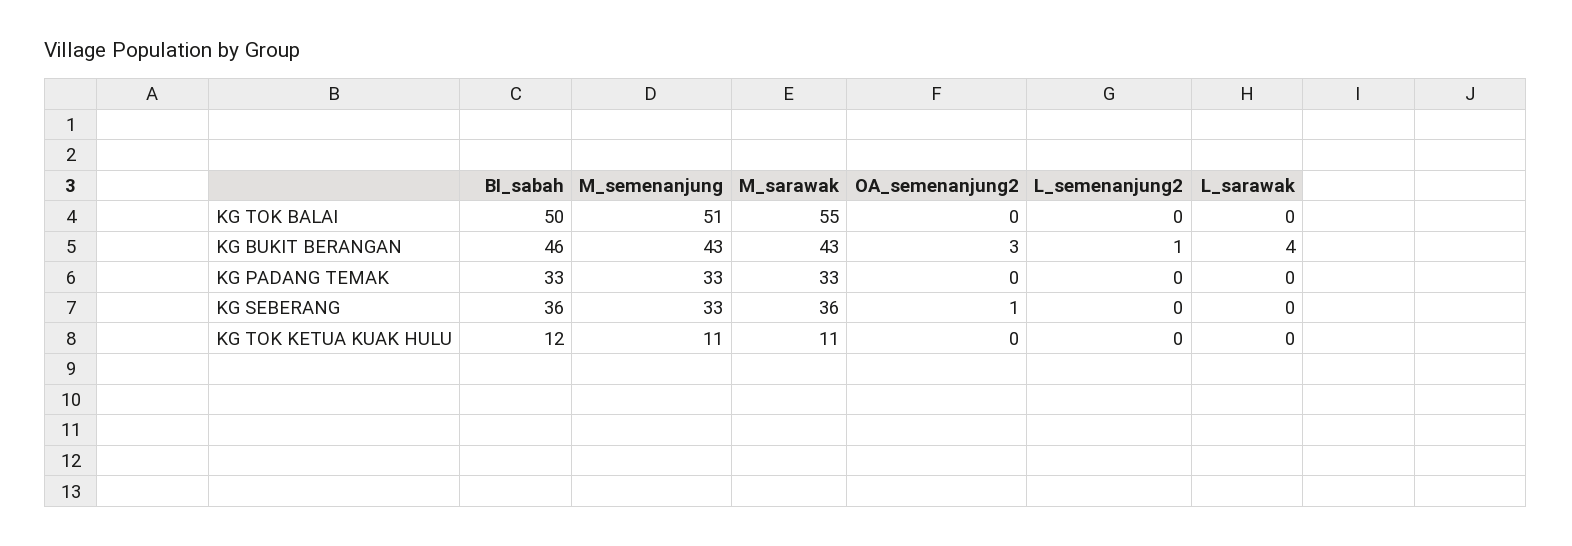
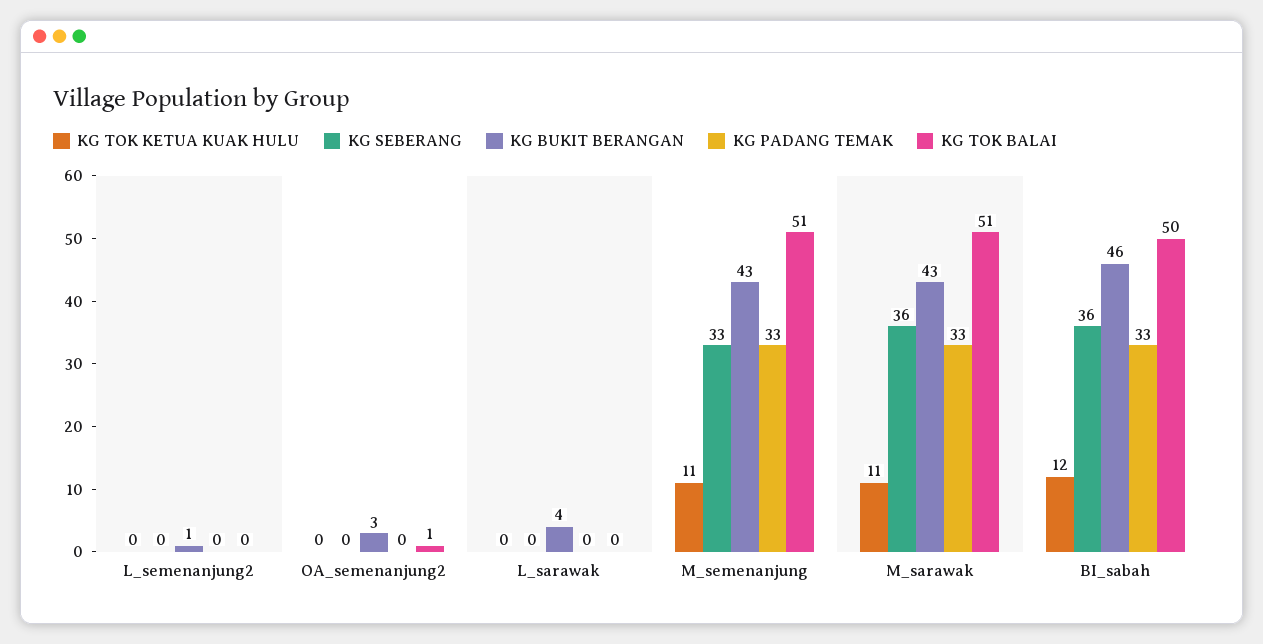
KG TOK BALAI, M_sarawak: 55 -> 51
KG TOK BALAI, OA_semenanjung2: 0 -> 1
KG SEBERANG, OA_semenanjung2: 1 -> 0

